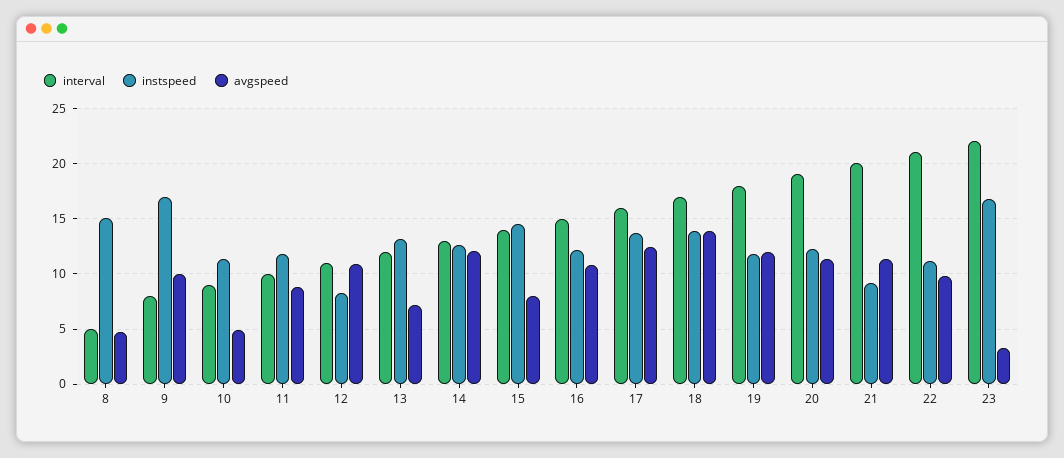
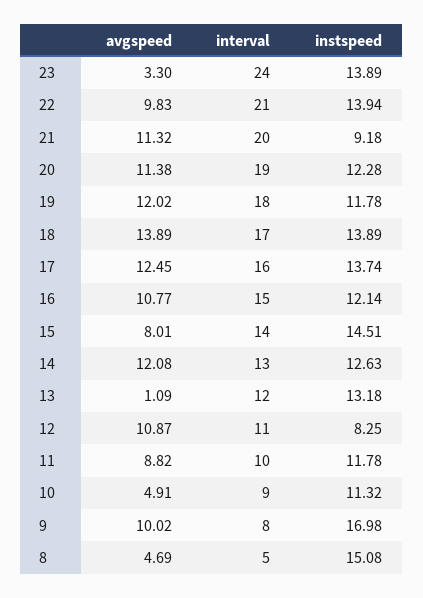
avgspeed, 13: 7 -> 1.09
instspeed, 22: 11 -> 13.94
interval, 23: 22 -> 24
instspeed, 23: 17 -> 13.89

